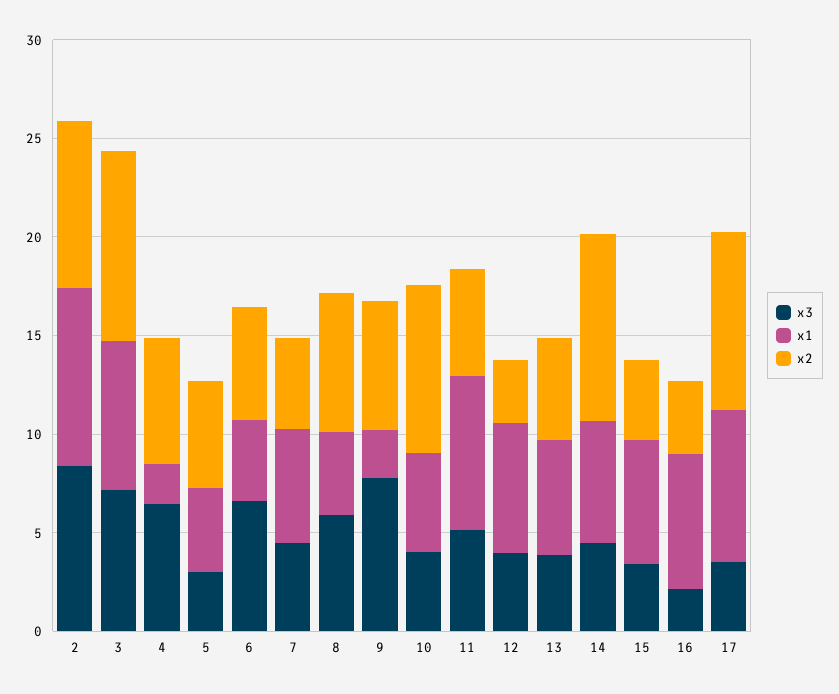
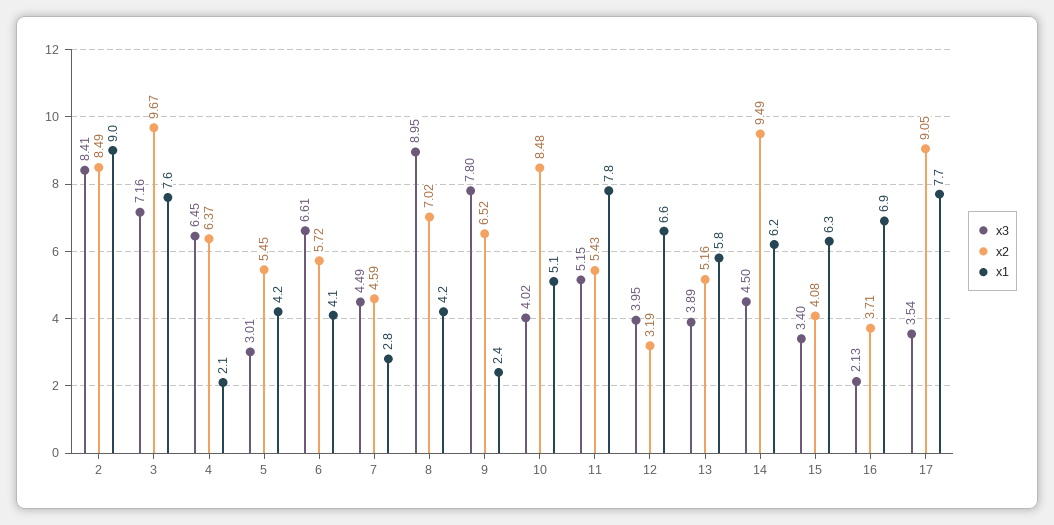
x1, 7: 6 -> 2.8
x3, 8: 6 -> 8.95

